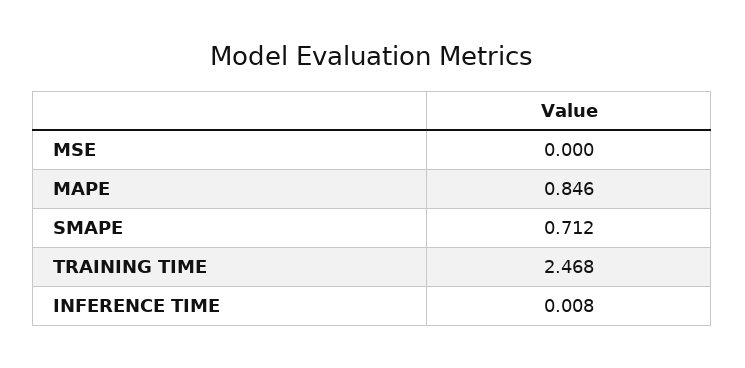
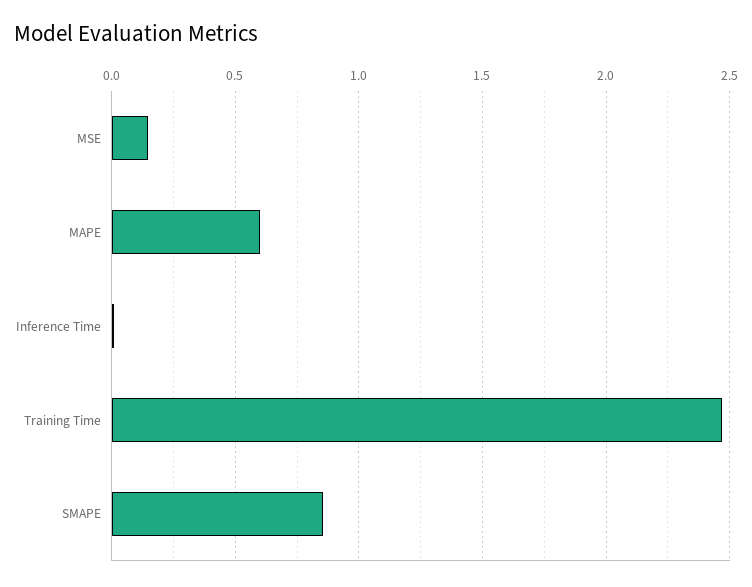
MSE: 0 -> 0.15
MAPE: 0.846 -> 0.6
SMAPE: 0.712 -> 0.85

